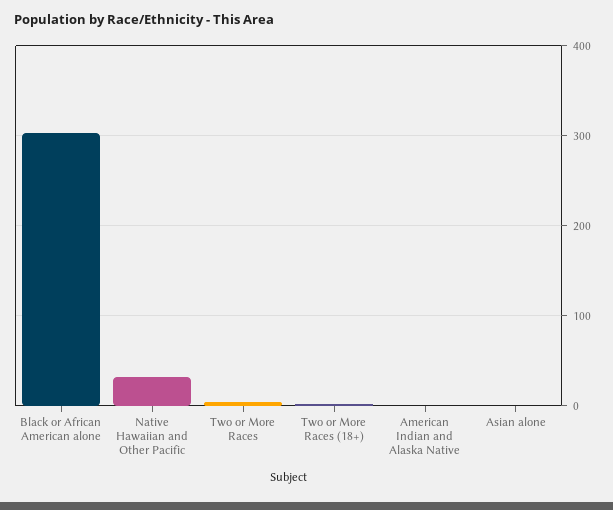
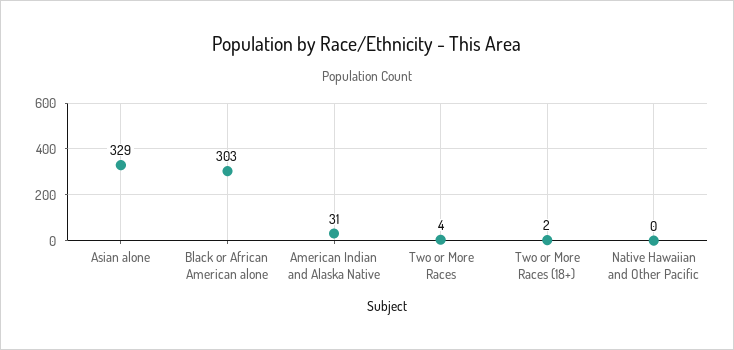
Native Hawaiian and Other Pacific: 30 -> 0
American Indian and Alaska Native: 0 -> 31
Asian alone: 0 -> 329

